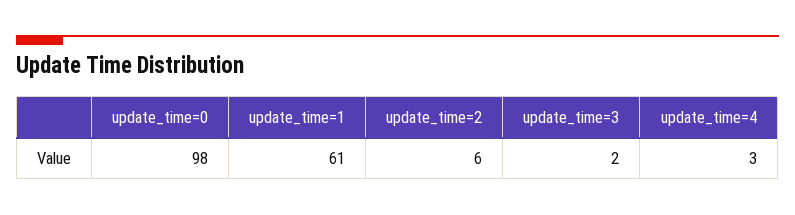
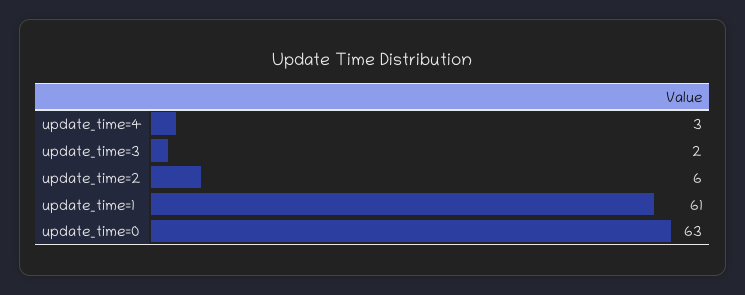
update_time=0: 98 -> 63

